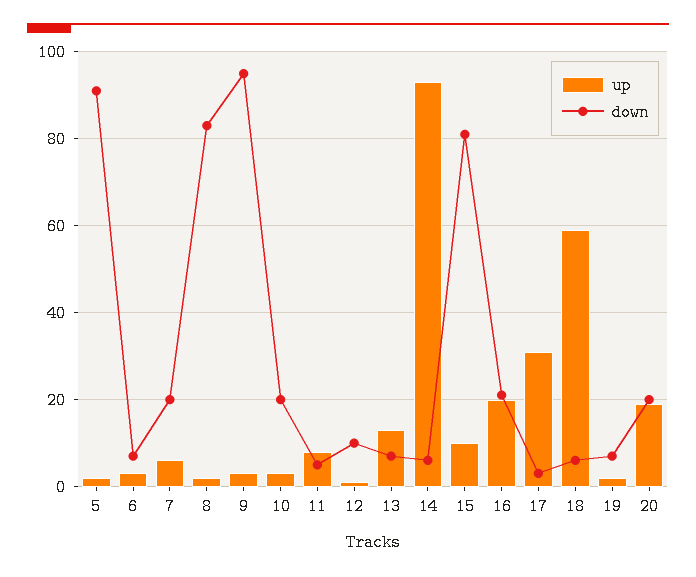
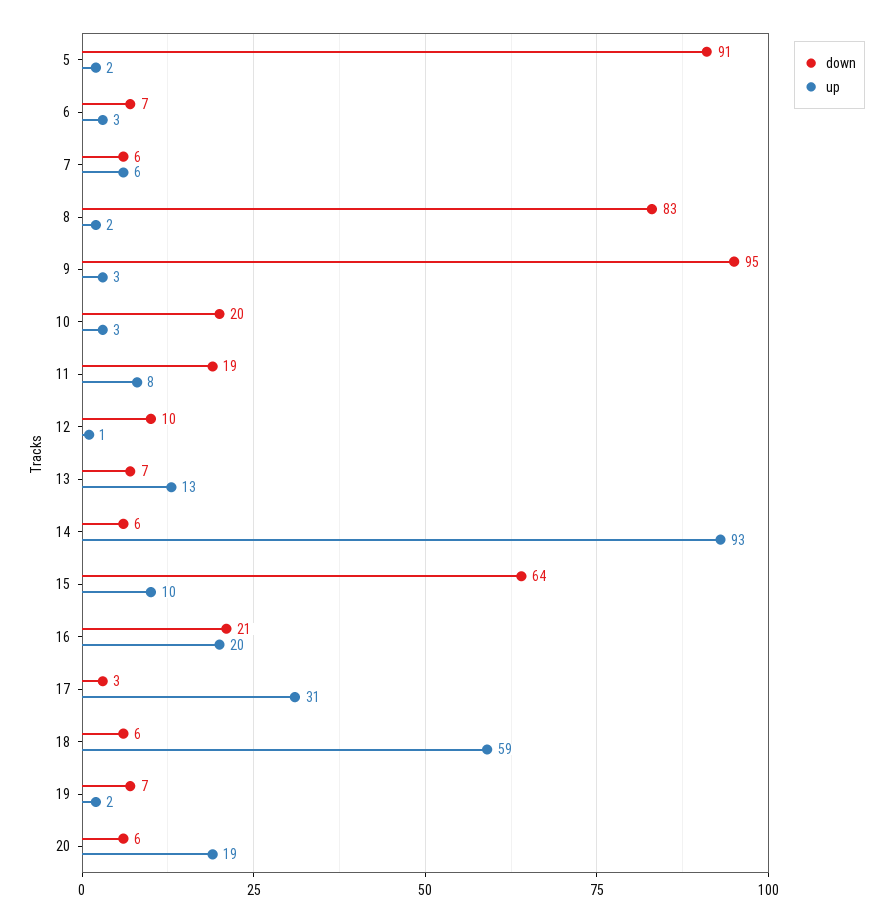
down, 7: 20 -> 6
down, 11: 5 -> 19
down, 15: 80 -> 64
down, 20: 20 -> 6

